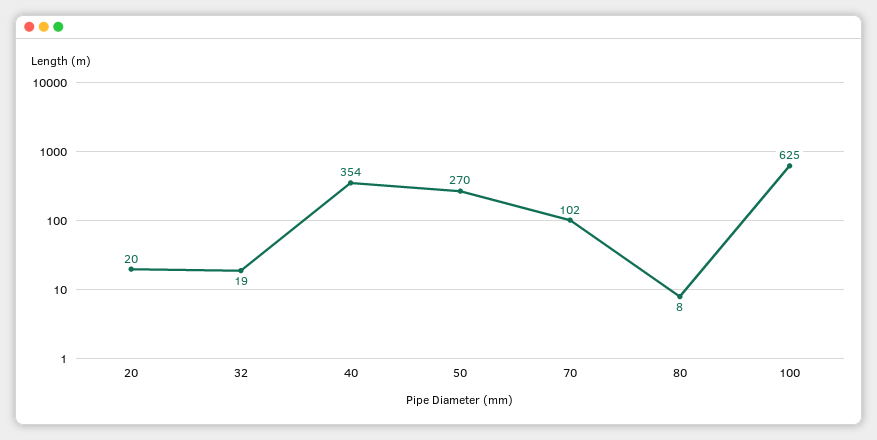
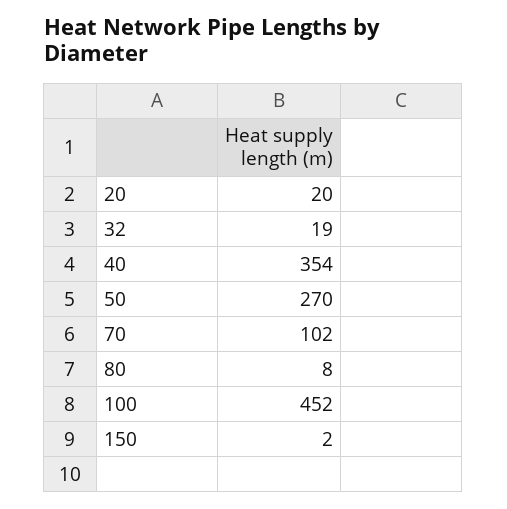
100: 625 -> 452
150: none -> 2

